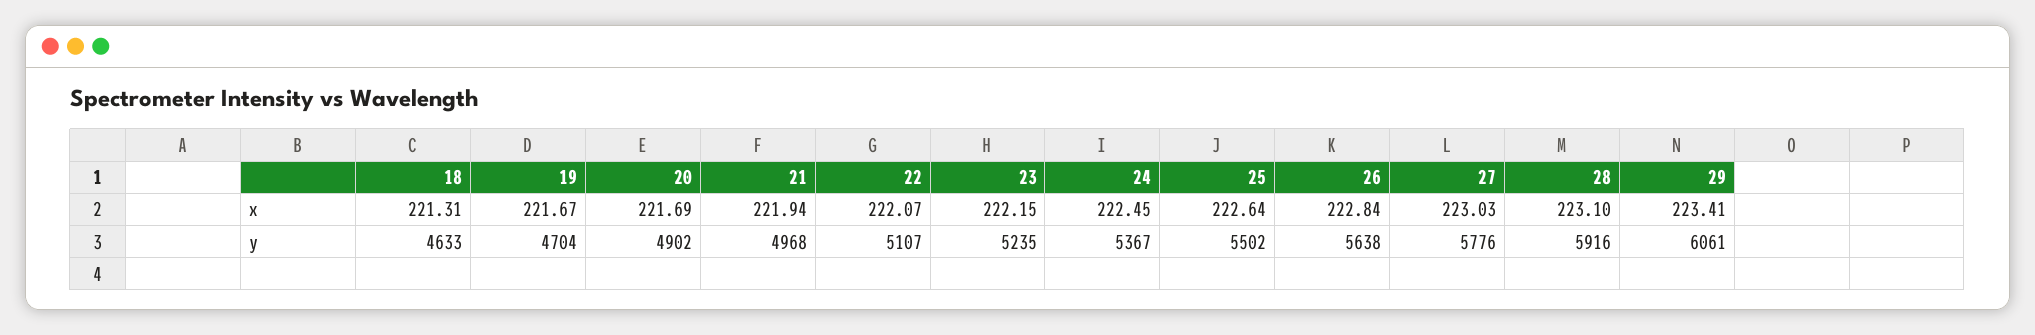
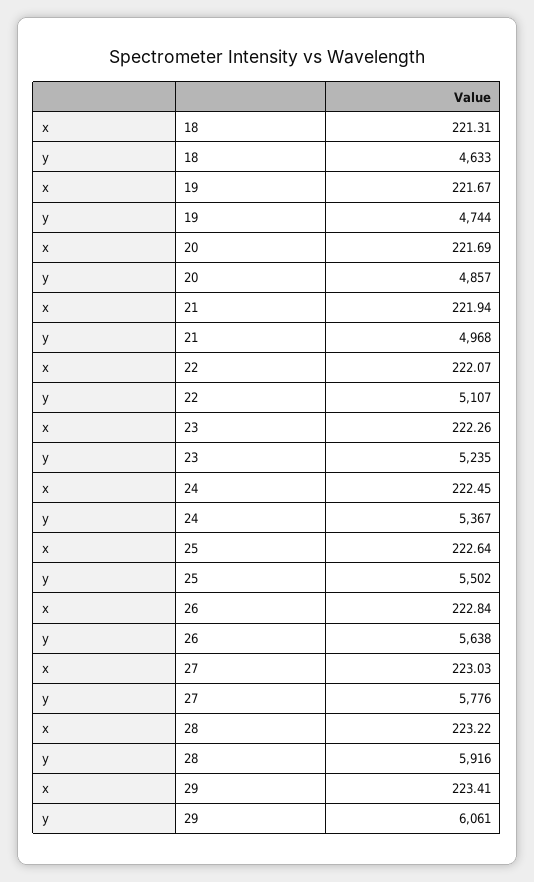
23, x: 222.15 -> 222.26
28, x: 223.1 -> 223.22
19, y: 4704 -> 4744
20, y: 4902 -> 4857

